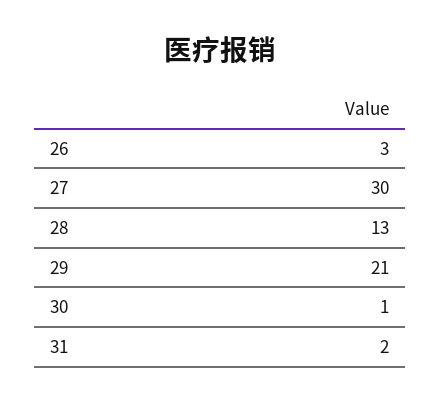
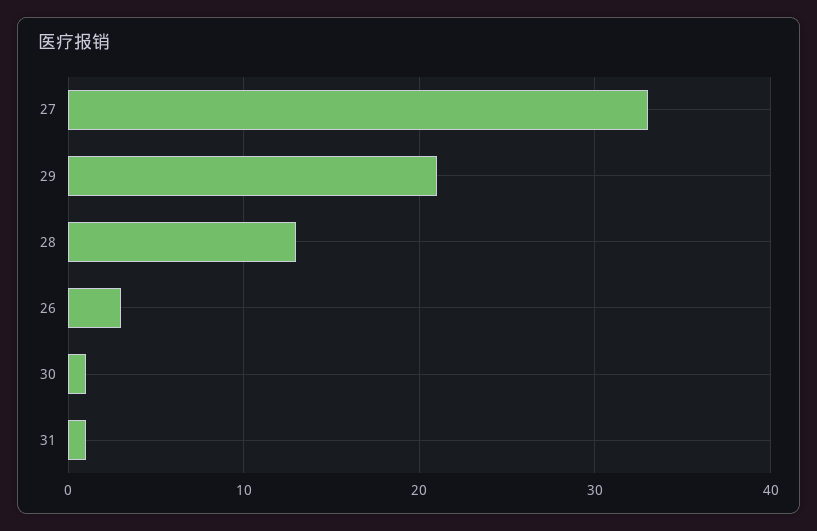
27: 30 -> 33
31: 2 -> 1

